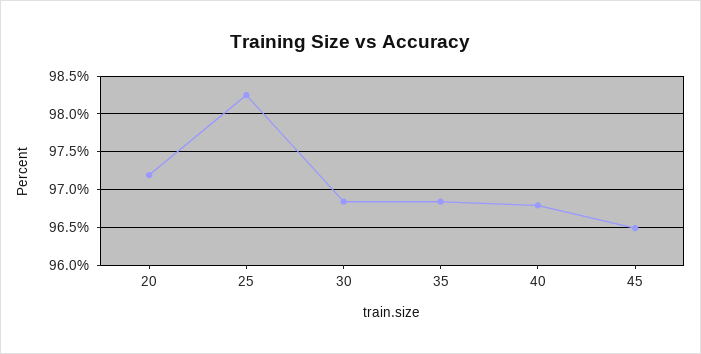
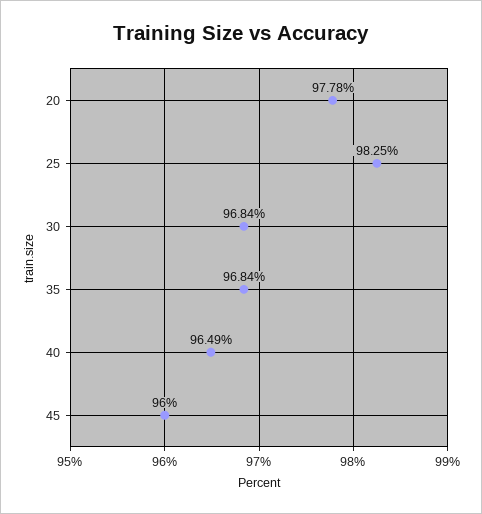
20: 97.2 -> 97.78
40: 96.8 -> 96.49
45: 96.5 -> 96

